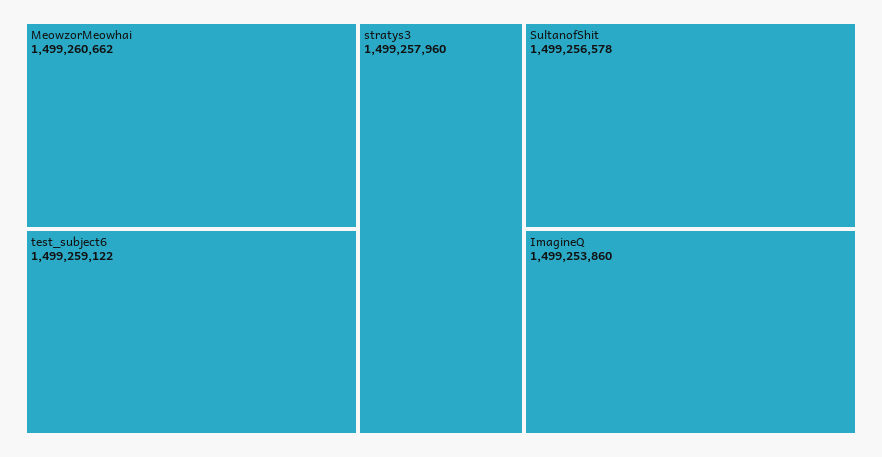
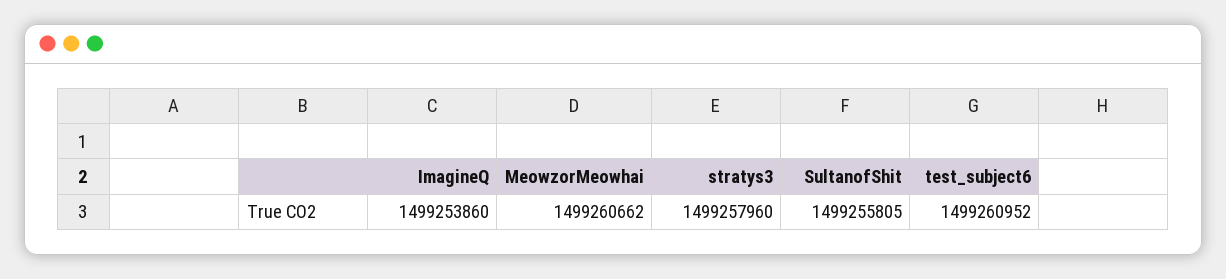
test_subject6: 1499259122 -> 1499260952
SultanofShit: 1499256578 -> 1499255805

